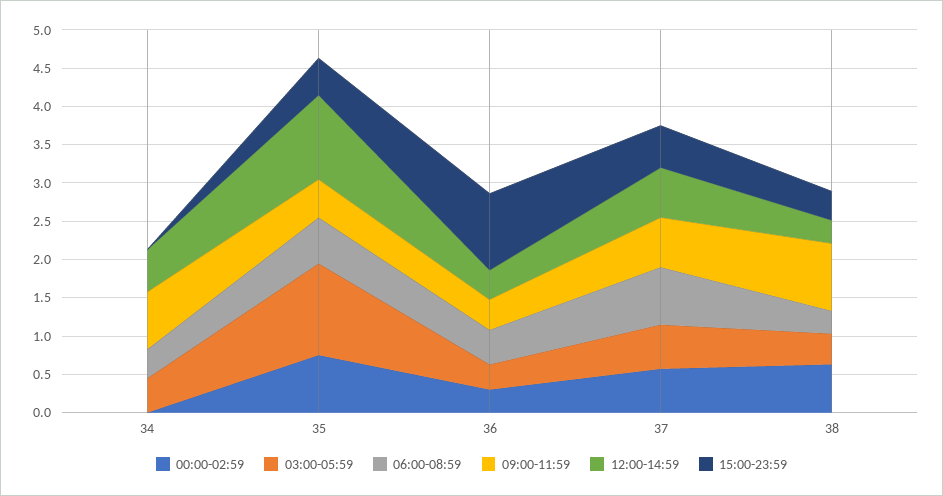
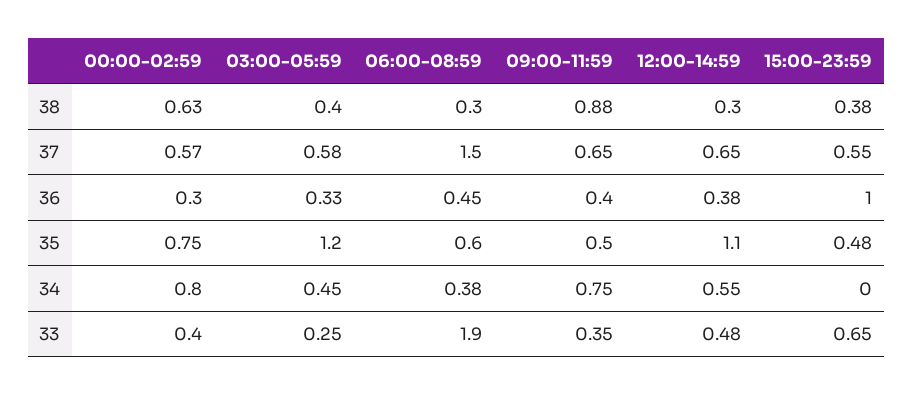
00:00-02:59, 34: 0 -> 0.8
06:00-08:59, 37: 0.75 -> 1.5
00:00-02:59, 33: none -> 0.4
03:00-05:59, 33: none -> 0.25
06:00-08:59, 33: none -> 1.9
09:00-11:59, 33: none -> 0.35
12:00-14:59, 33: none -> 0.48
15:00-23:59, 33: none -> 0.65

